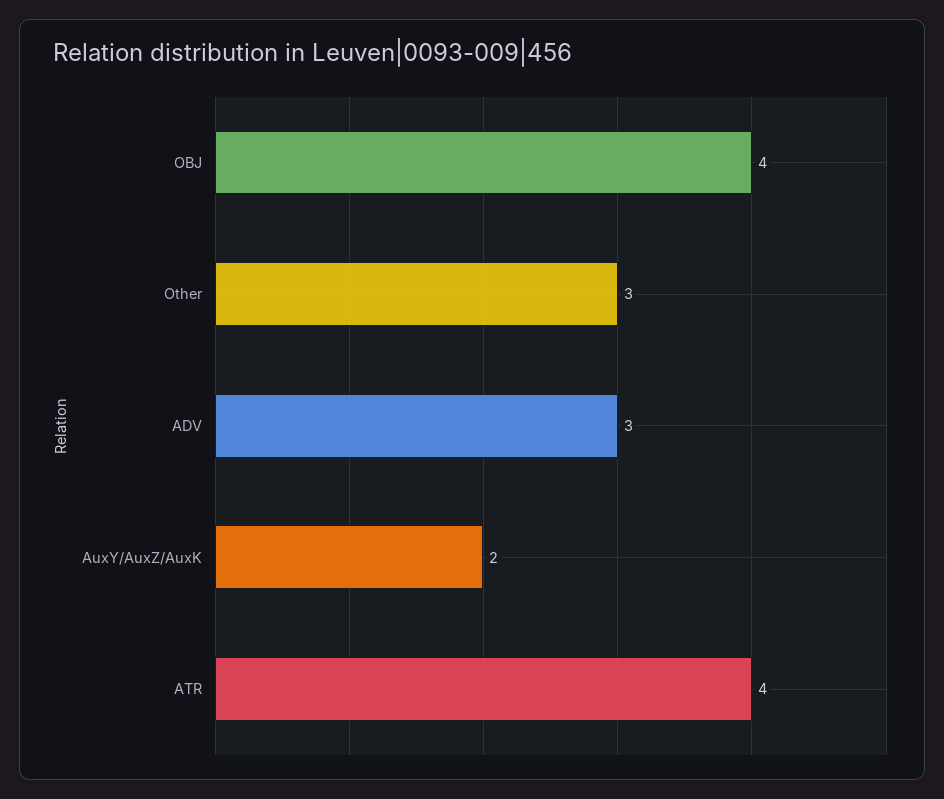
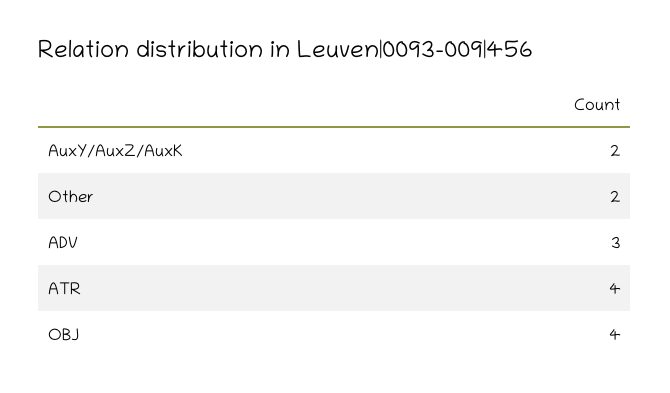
Other: 3 -> 2

